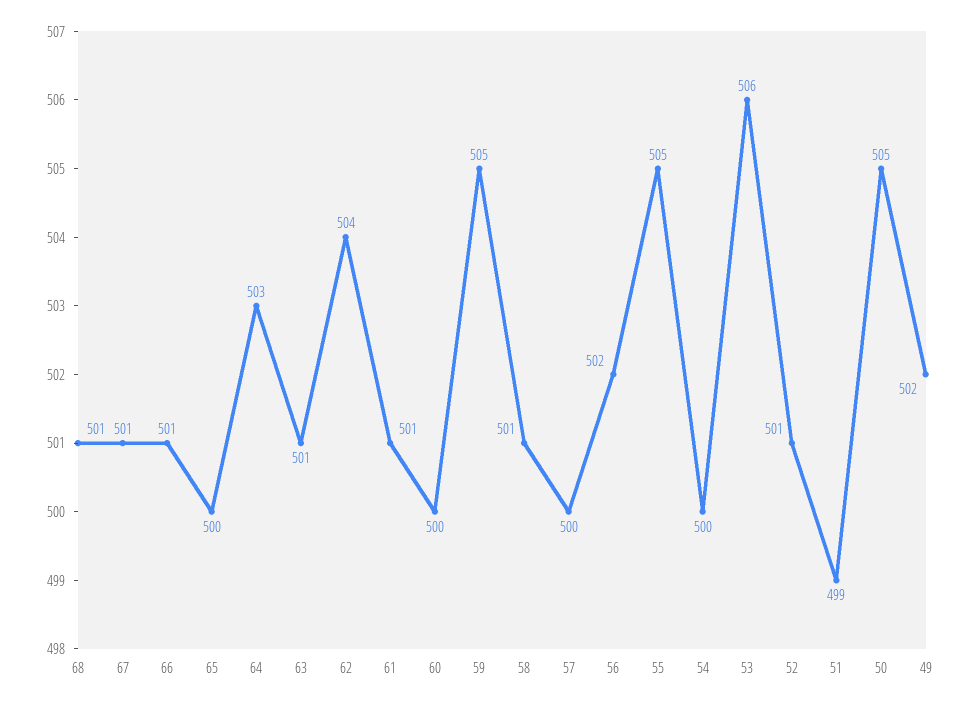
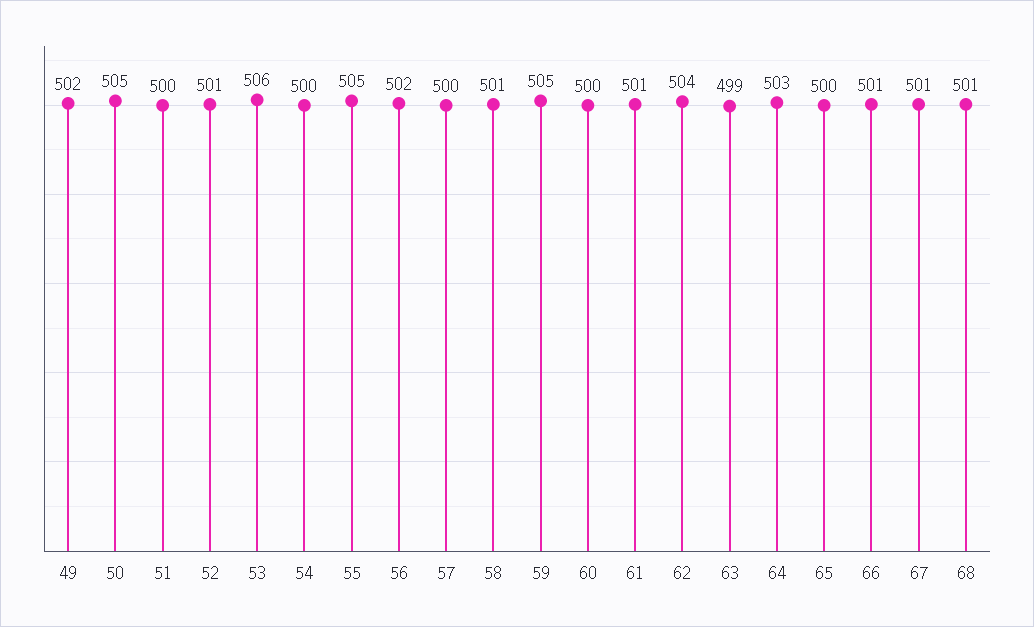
63: 501 -> 499
51: 499 -> 500

